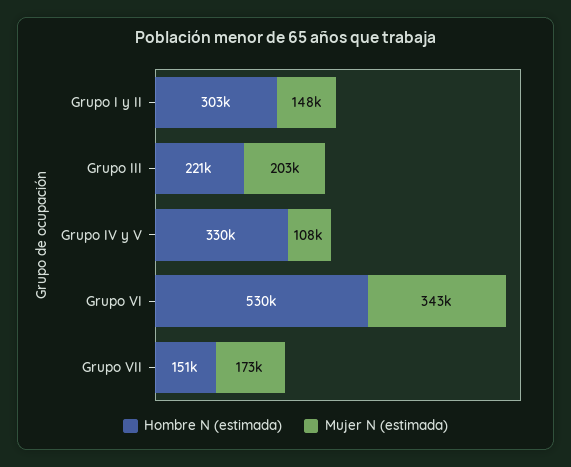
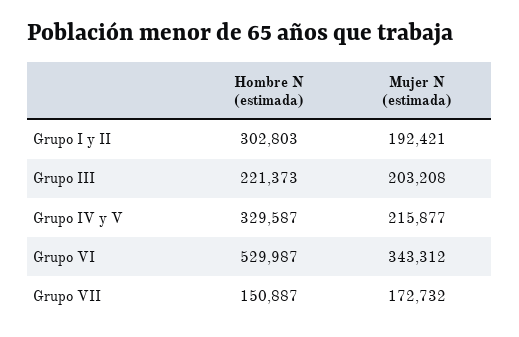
Mujer N (estimada), Grupo I y II: 148000 -> 192421
Mujer N (estimada), Grupo IV y V: 108000 -> 215877

